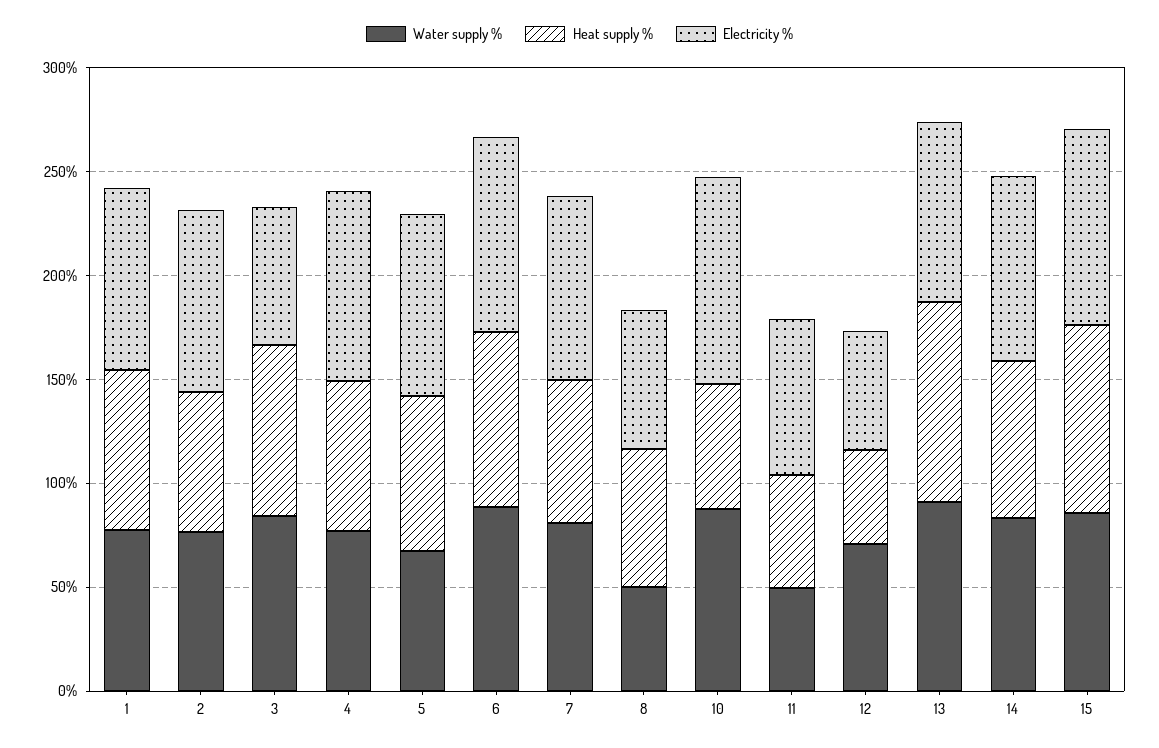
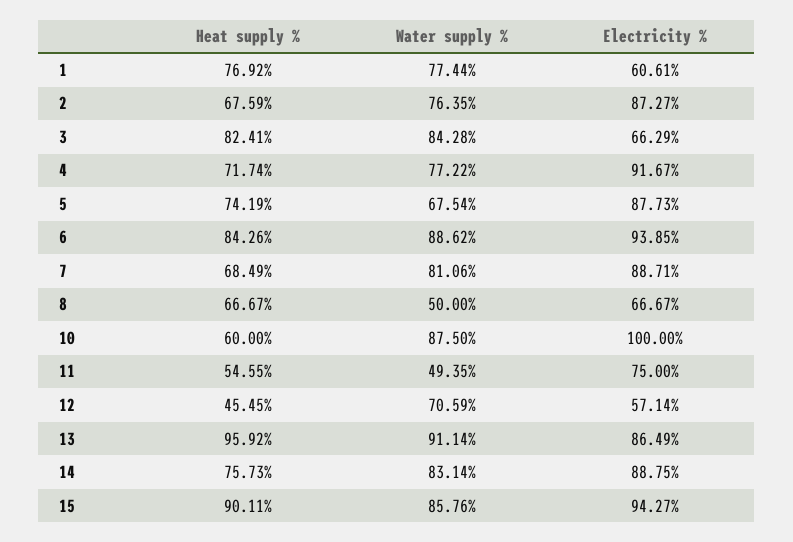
Electricity %, 1: 90 -> 60.61

